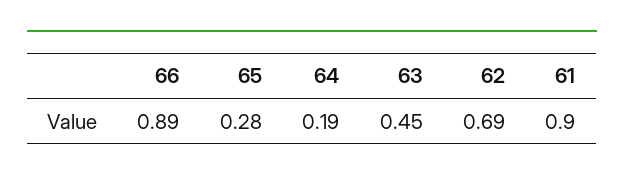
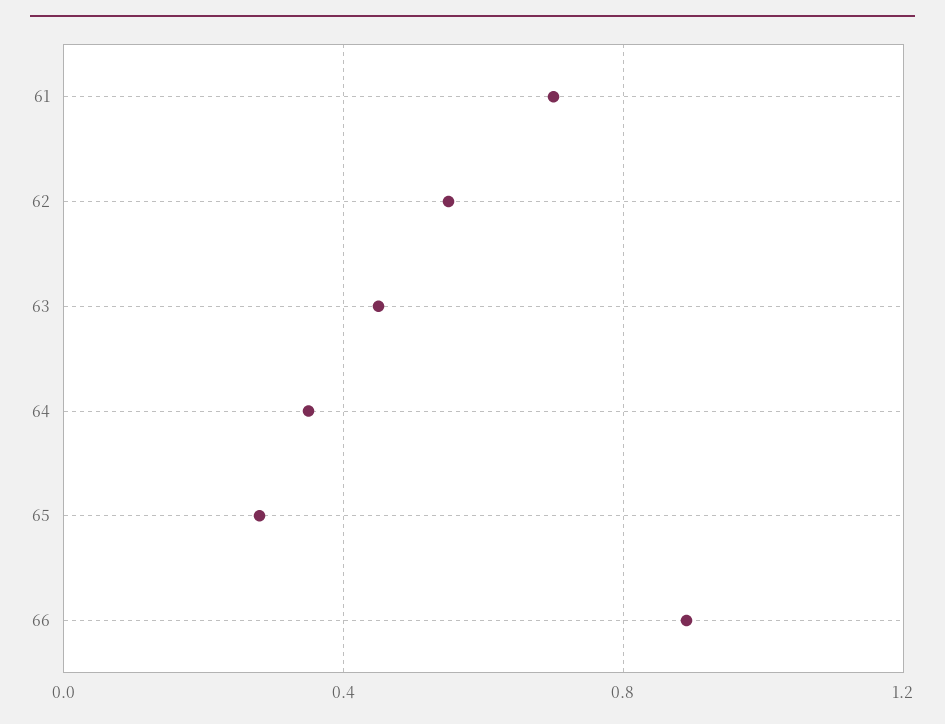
64: 0.19 -> 0.35
62: 0.69 -> 0.55
61: 0.9 -> 0.7

